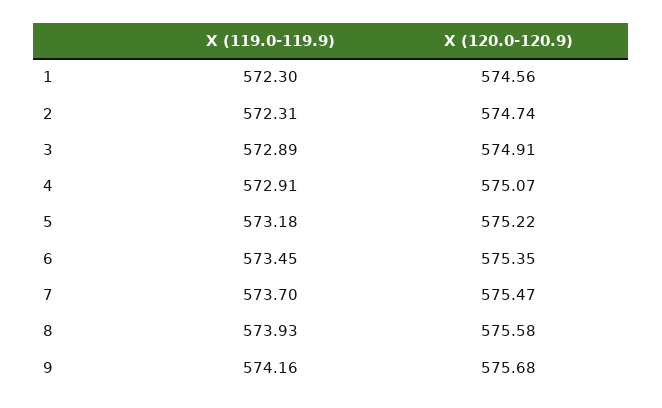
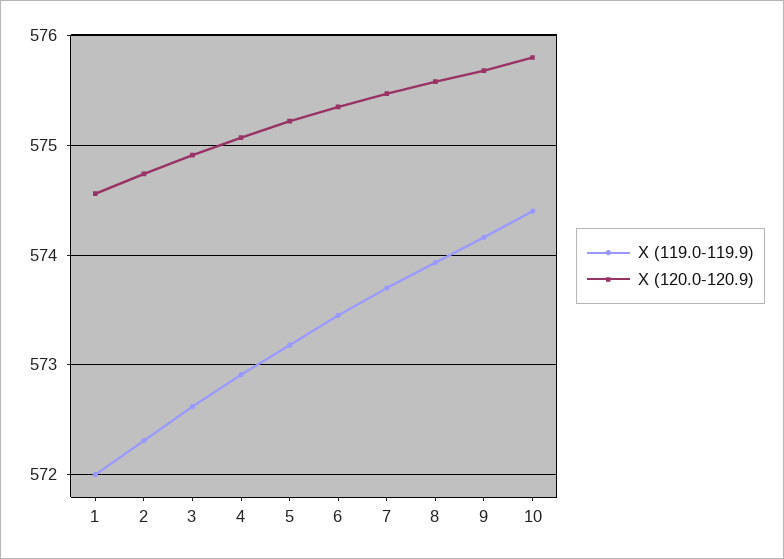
X (119.0-119.9), 1: 572.3 -> 572
X (119.0-119.9), 3: 572.89 -> 572.6
X (119.0-119.9), 10: none -> 574.4
X (120.0-120.9), 10: none -> 575.8

